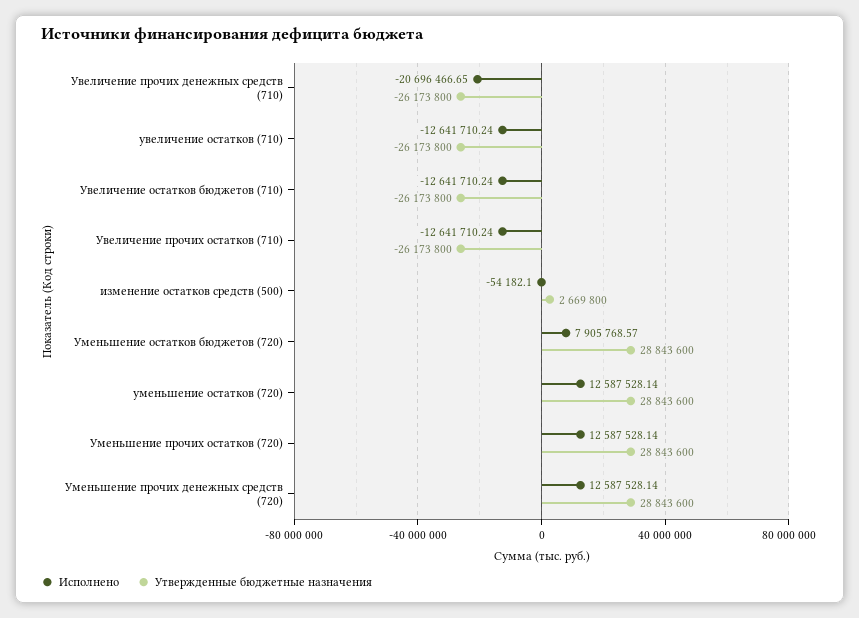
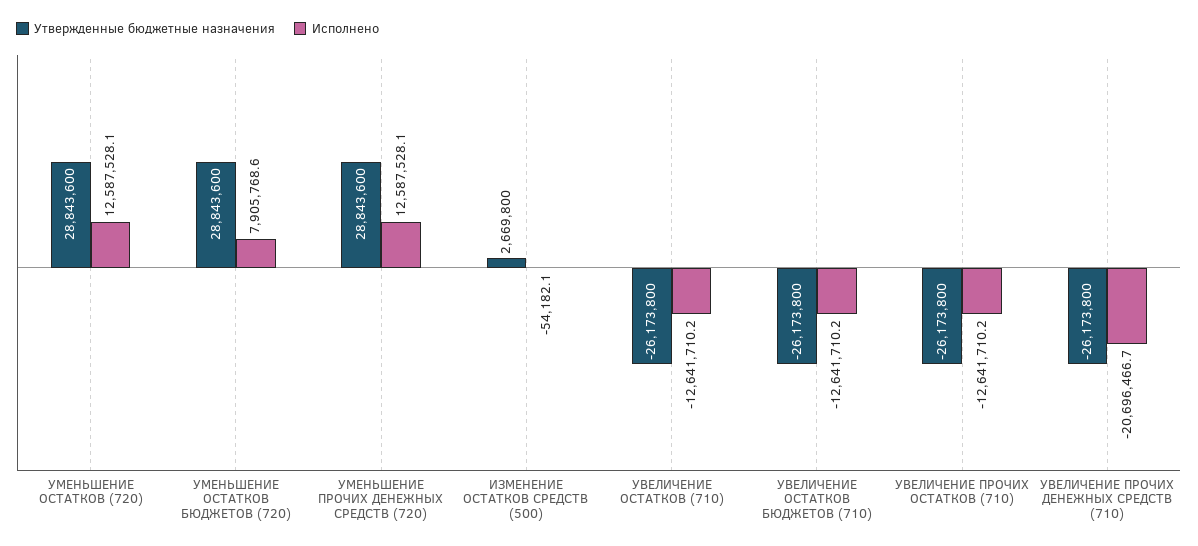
Исполнено, Уменьшение прочих остатков (720): 12587528.14 -> none
Утвержденные бюджетные назначения, Уменьшение прочих остатков (720): 28843600 -> none

